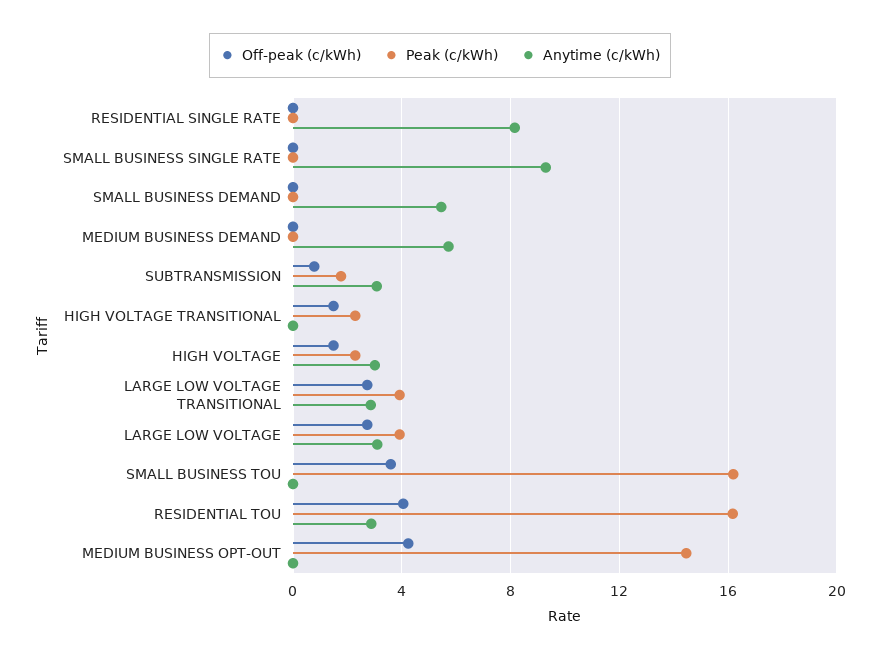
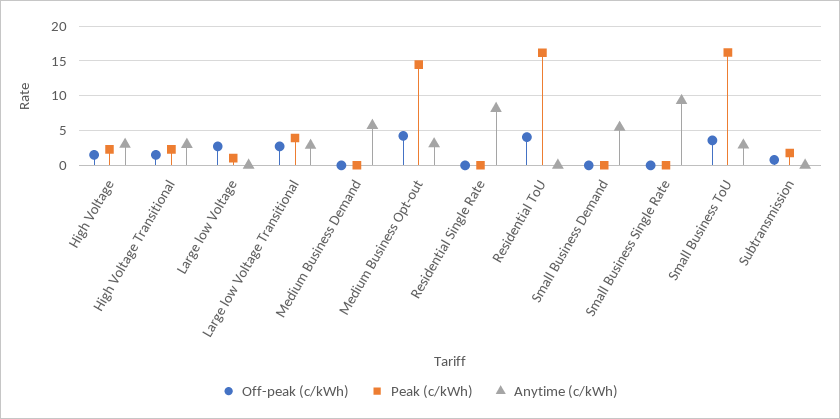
Anytime (c/kWh), SUBTRANSMISSION: 3 -> 0
Anytime (c/kWh), HIGH VOLTAGE TRANSITIONAL: 0 -> 3
Peak (c/kWh), LARGE LOW VOLTAGE: 4 -> 1
Anytime (c/kWh), LARGE LOW VOLTAGE: 3 -> 0
Anytime (c/kWh), SMALL BUSINESS TOU: 0 -> 3
Anytime (c/kWh), RESIDENTIAL TOU: 3 -> 0
Anytime (c/kWh), MEDIUM BUSINESS OPT-OUT: 0 -> 3

